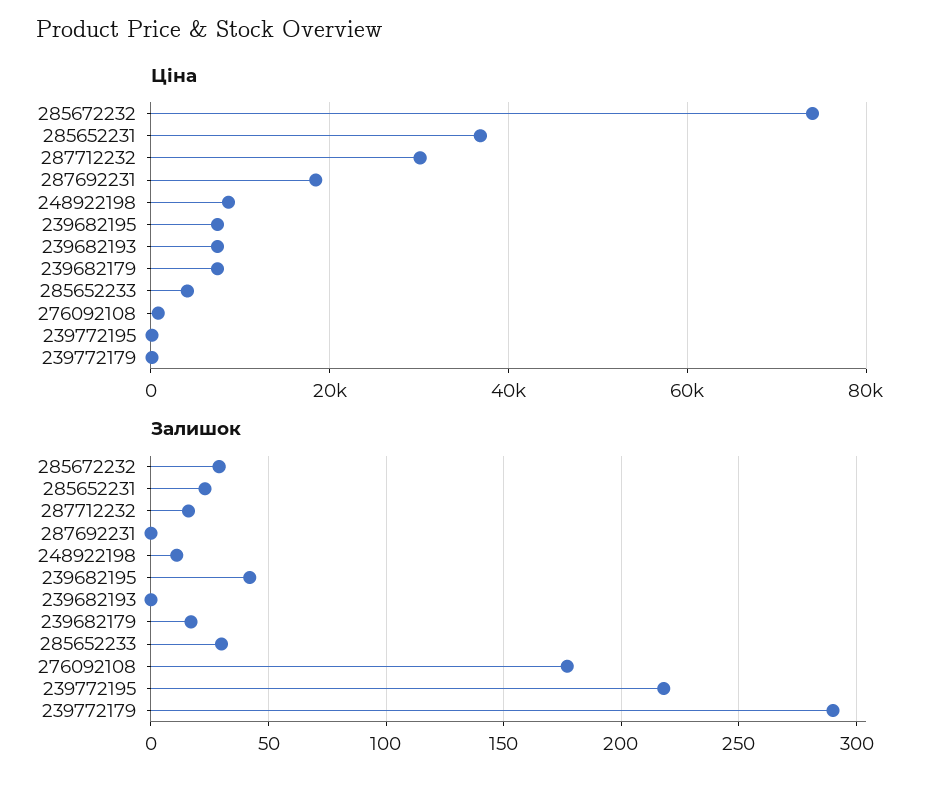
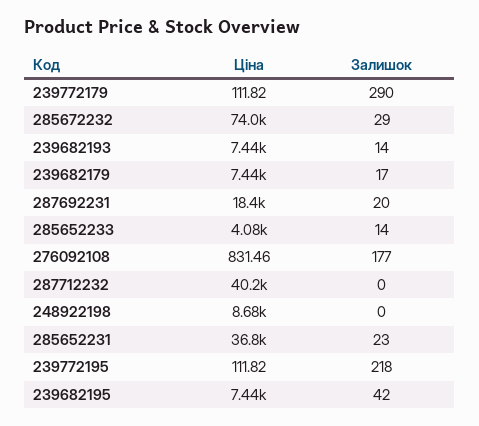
Ціна, 287712232: 30000 -> 40200
Залишок, 287712232: 15 -> 0
Залишок, 287692231: 0 -> 20
Залишок, 248922198: 10 -> 0
Залишок, 239682193: 0 -> 14
Залишок, 285652233: 30 -> 14

